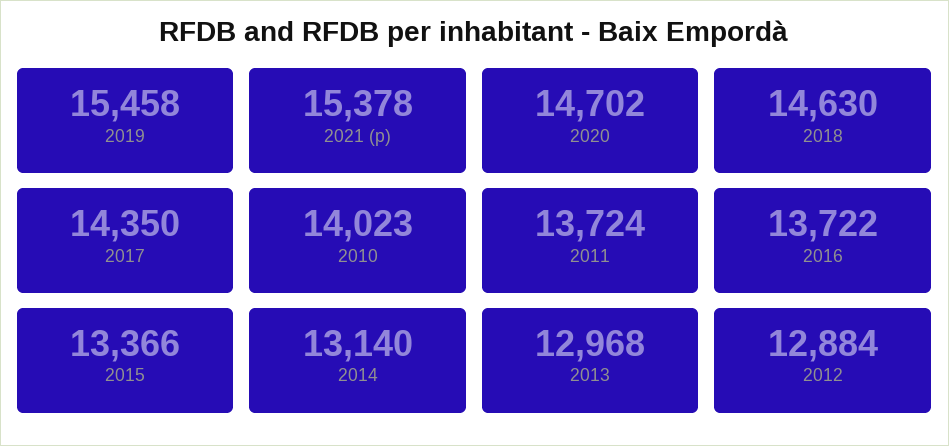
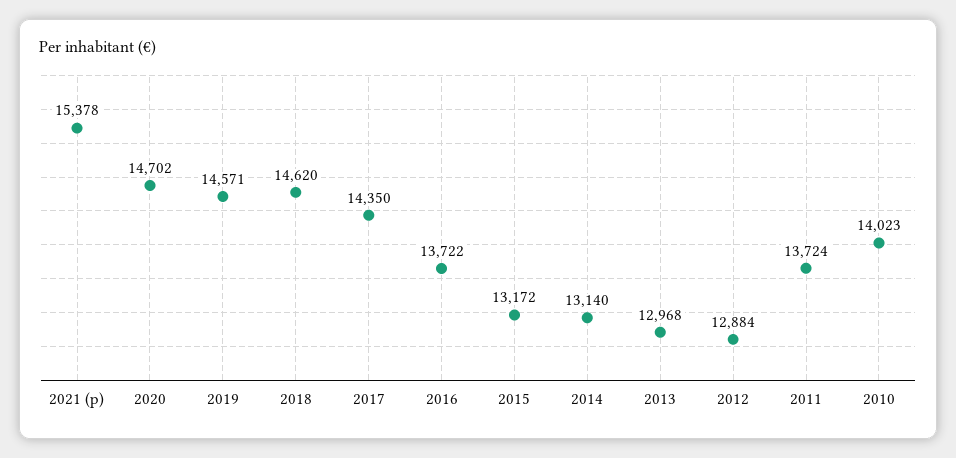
2019: 15458 -> 14571
2018: 14630 -> 14620
2015: 13366 -> 13172

